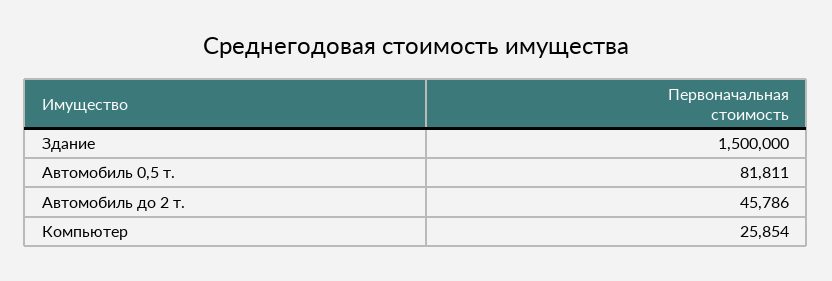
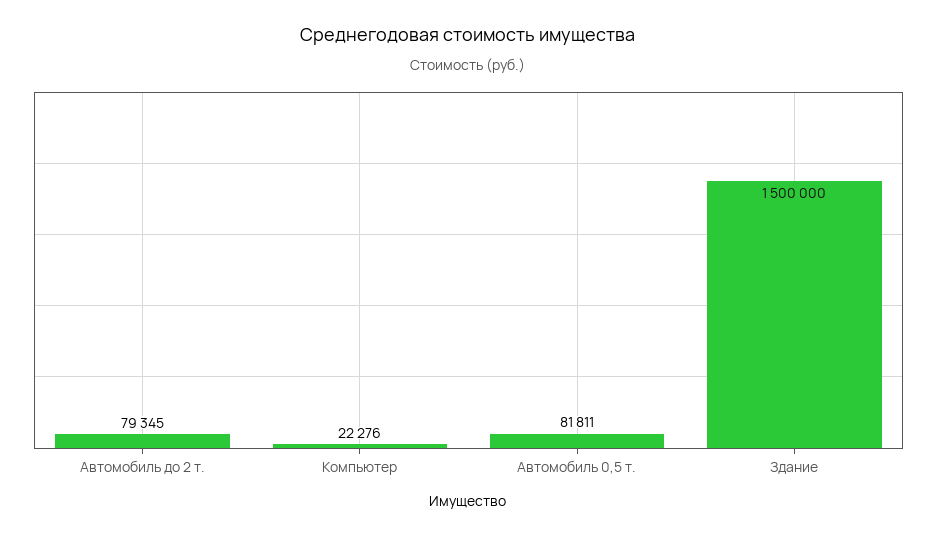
Автомобиль до 2 т.: 45786 -> 79345
Компьютер: 25854 -> 22276

